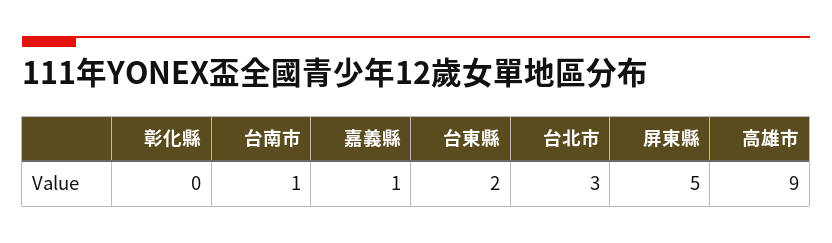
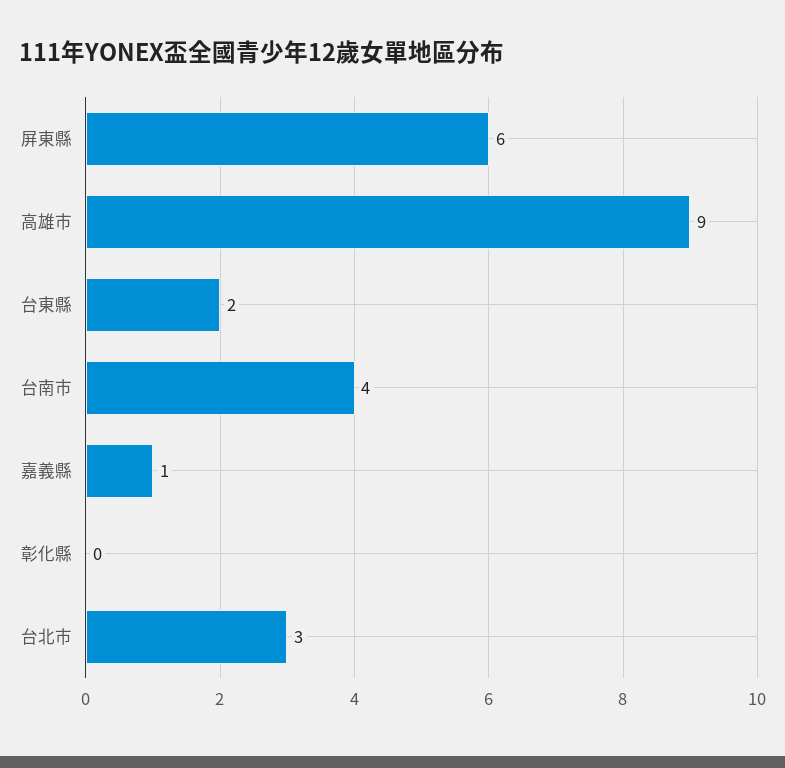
台南市: 1 -> 4
屏東縣: 5 -> 6

